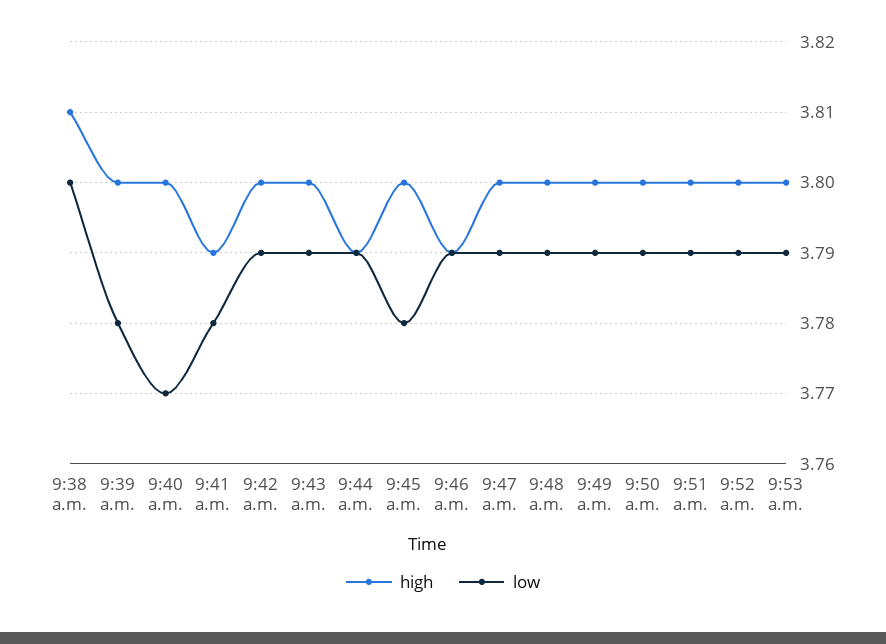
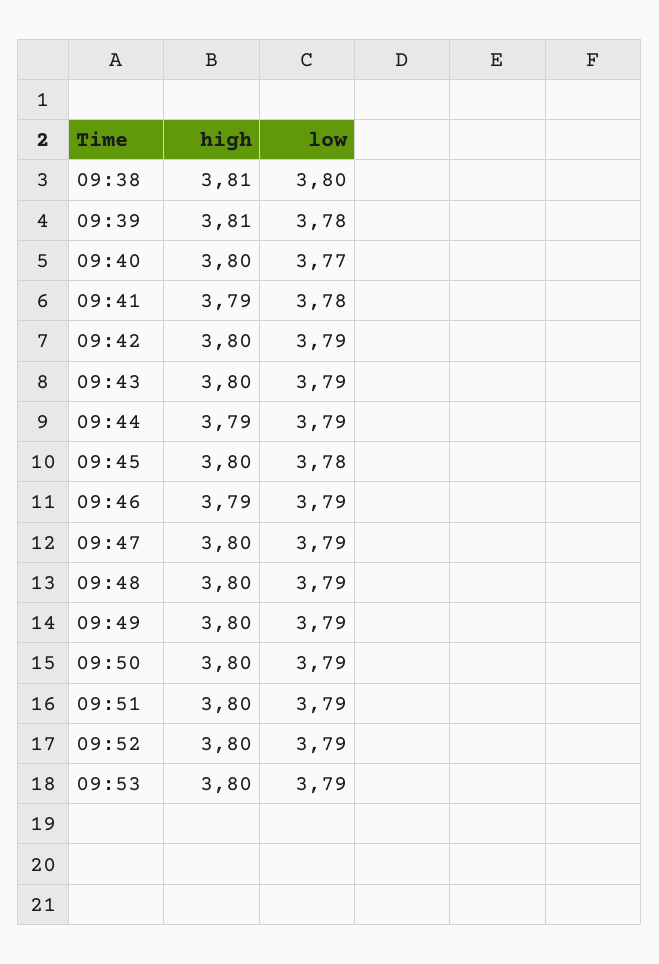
high, 9:39 a.m.: 3.8 -> 3.81

